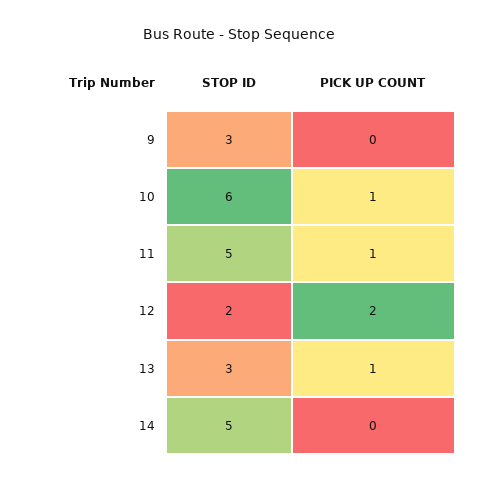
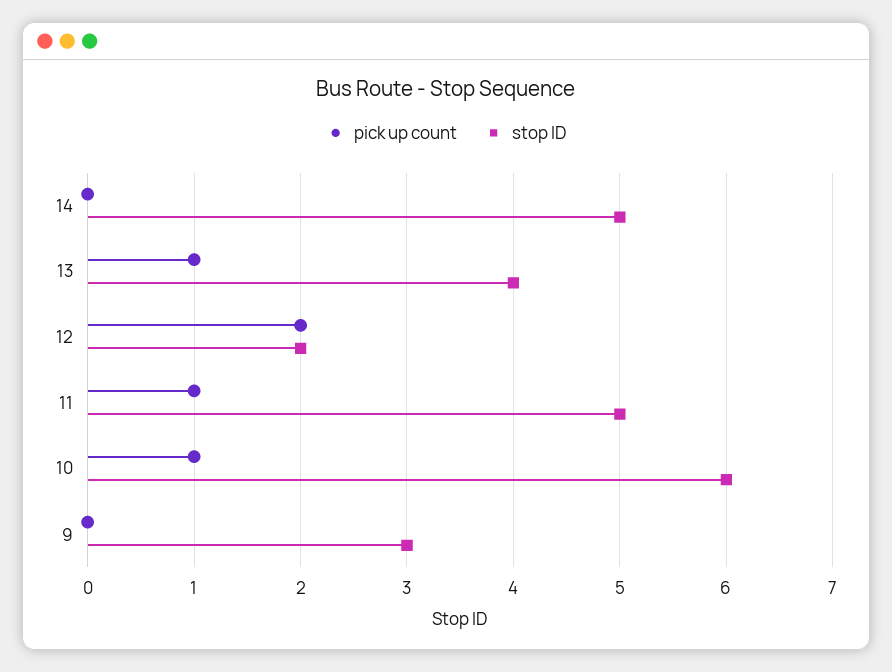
STOP ID, 13: 3 -> 4

